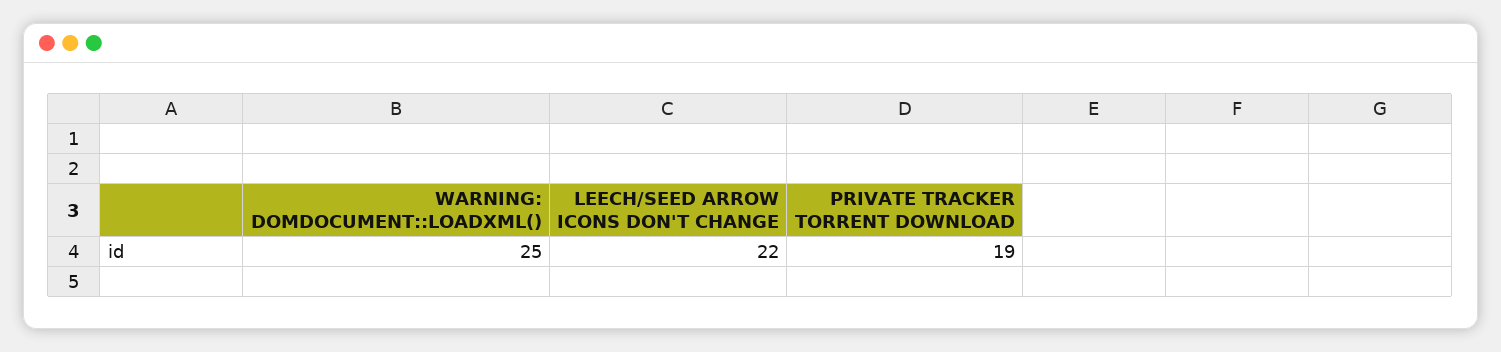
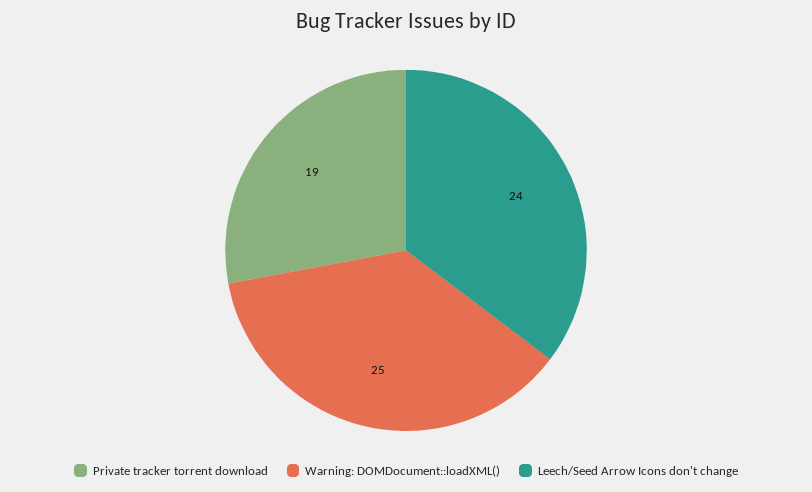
LEECH/SEED ARROW ICONS DON'T CHANGE: 22 -> 24

